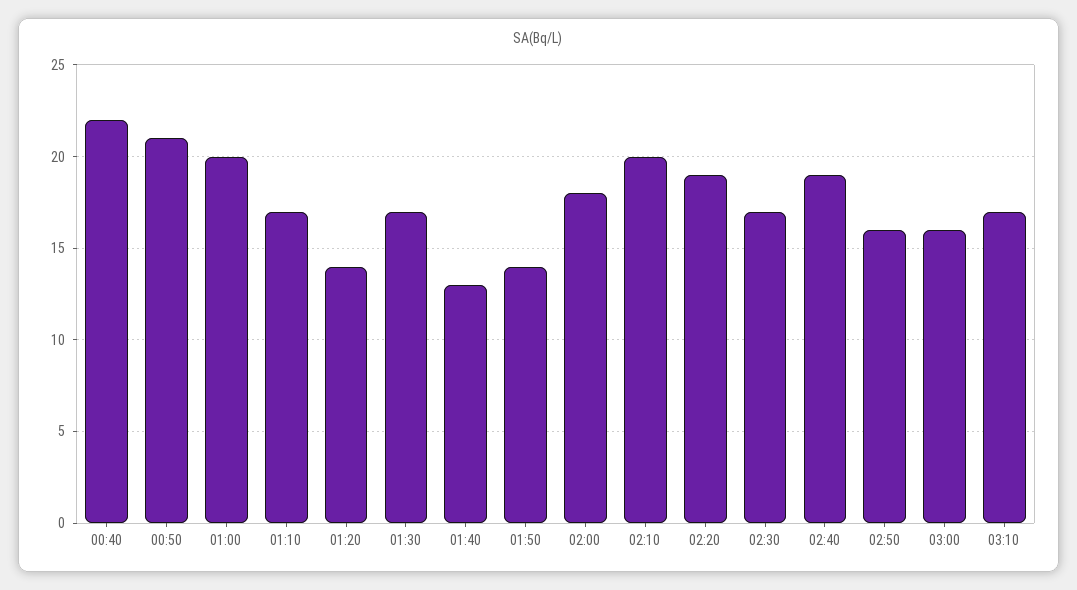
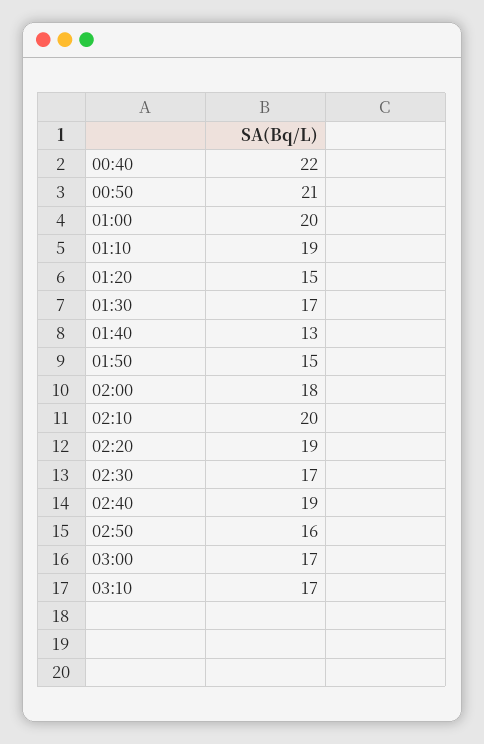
01:10: 17 -> 19
01:20: 14 -> 15
01:50: 14 -> 15
03:00: 16 -> 17

